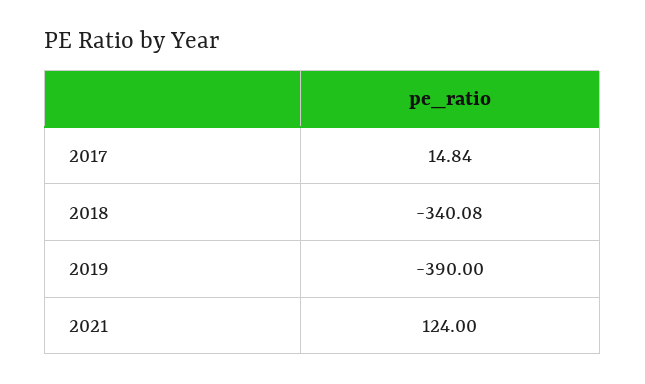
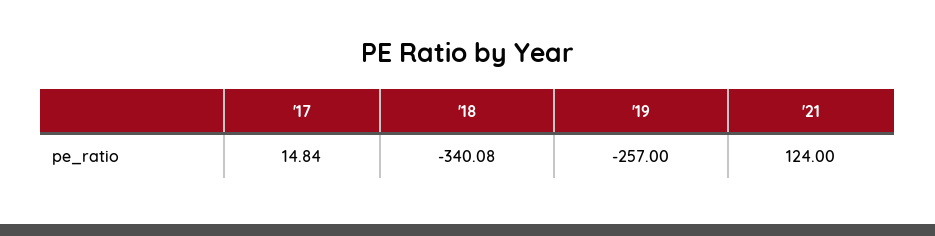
2019: -390 -> -257

